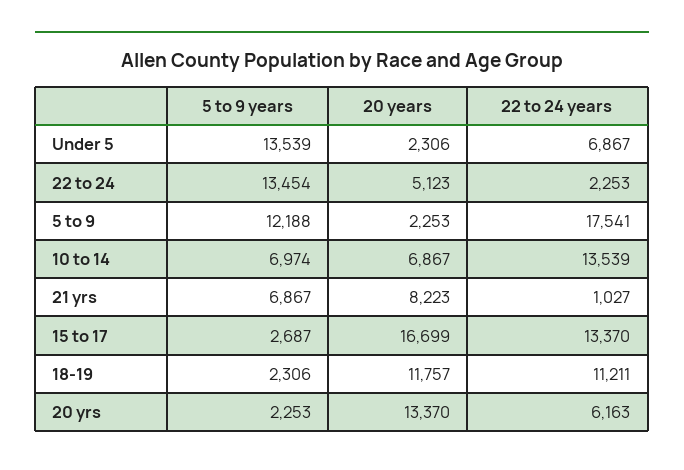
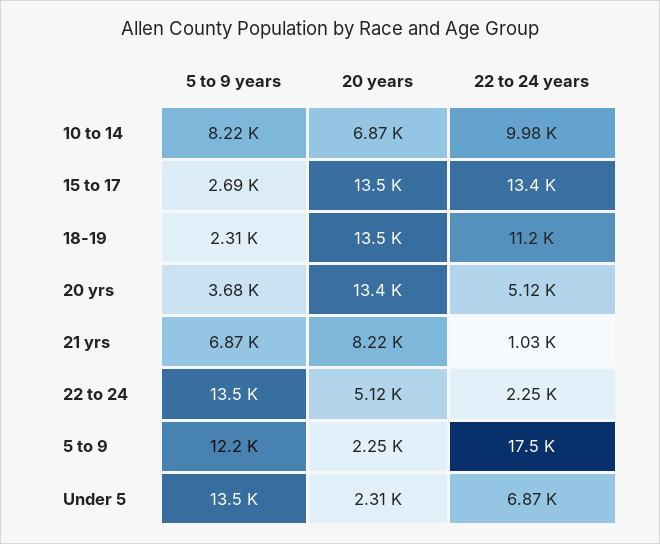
5 to 9 years, 10 to 14: 6974 -> 8220
22 to 24 years, 10 to 14: 13539 -> 9980
20 years, 15 to 17: 16699 -> 13500
20 years, 18-19: 11757 -> 13500
5 to 9 years, 20 yrs: 2253 -> 3680
22 to 24 years, 20 yrs: 6163 -> 5120

